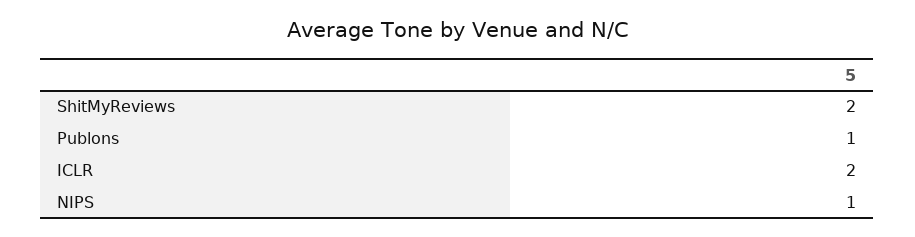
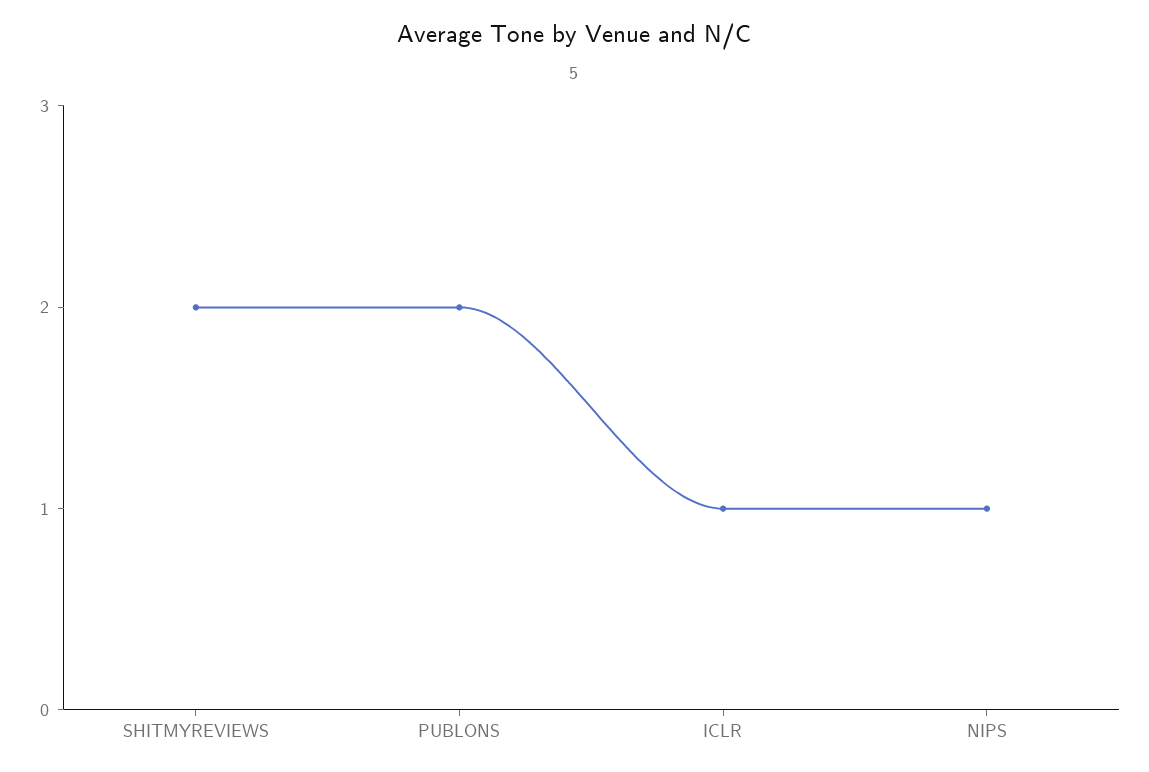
Publons: 1 -> 2
ICLR: 2 -> 1

